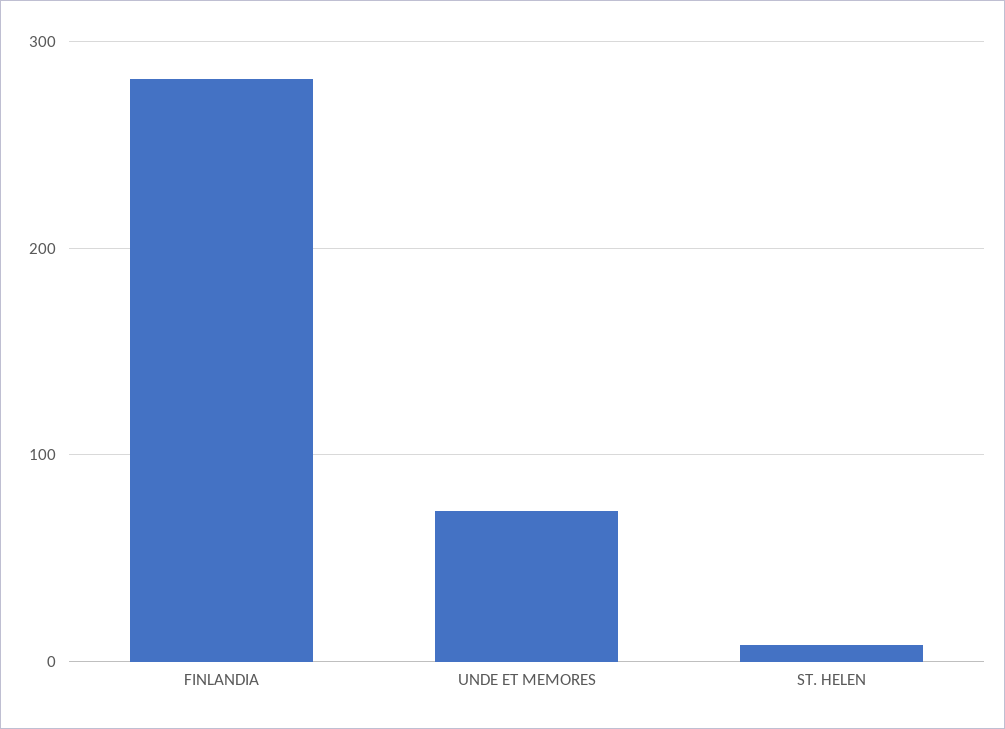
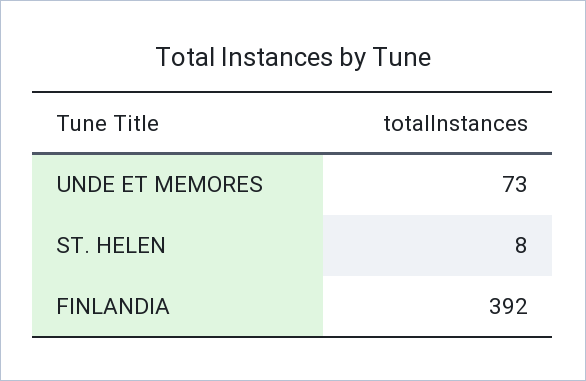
FINLANDIA: 280 -> 392

